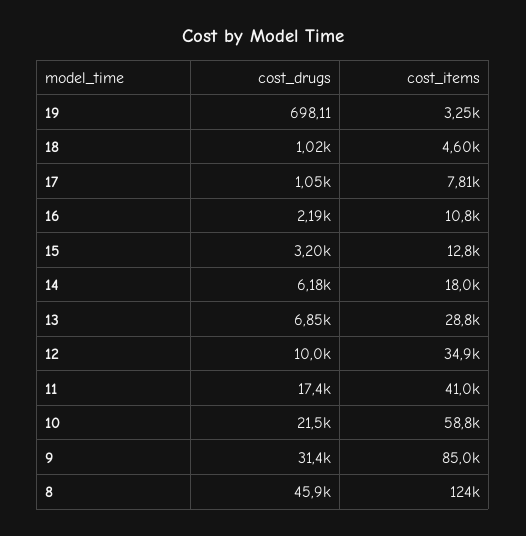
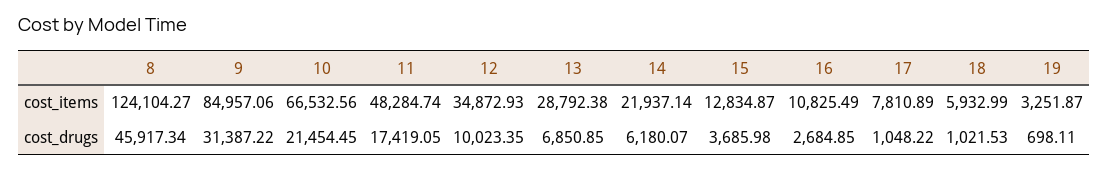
cost_items, 18: 4600 -> 5932.99
cost_drugs, 16: 2190 -> 2684.85
cost_drugs, 15: 3200 -> 3685.98
cost_items, 14: 18000 -> 21937.14
cost_items, 11: 41000 -> 48284.74
cost_items, 10: 58800 -> 66532.56

